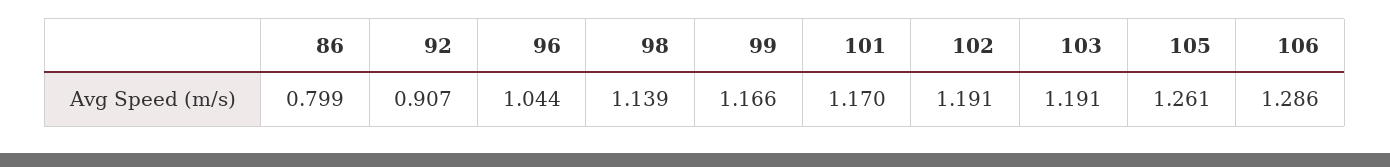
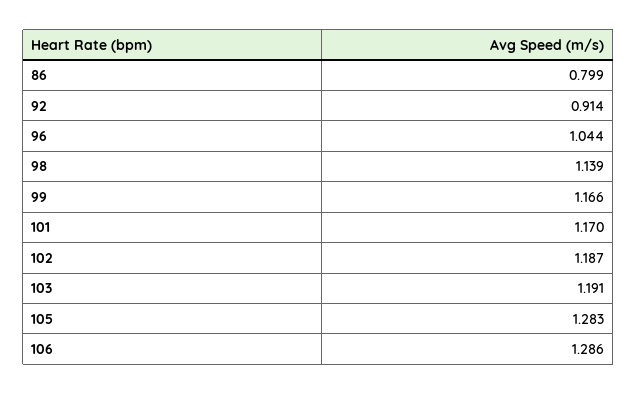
92: 0.907 -> 0.914
102: 1.191 -> 1.187
105: 1.261 -> 1.283

